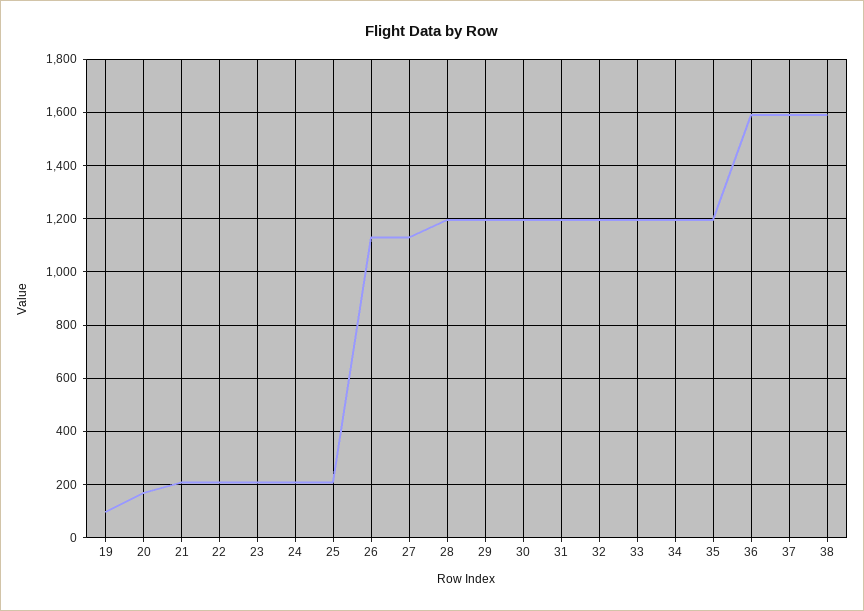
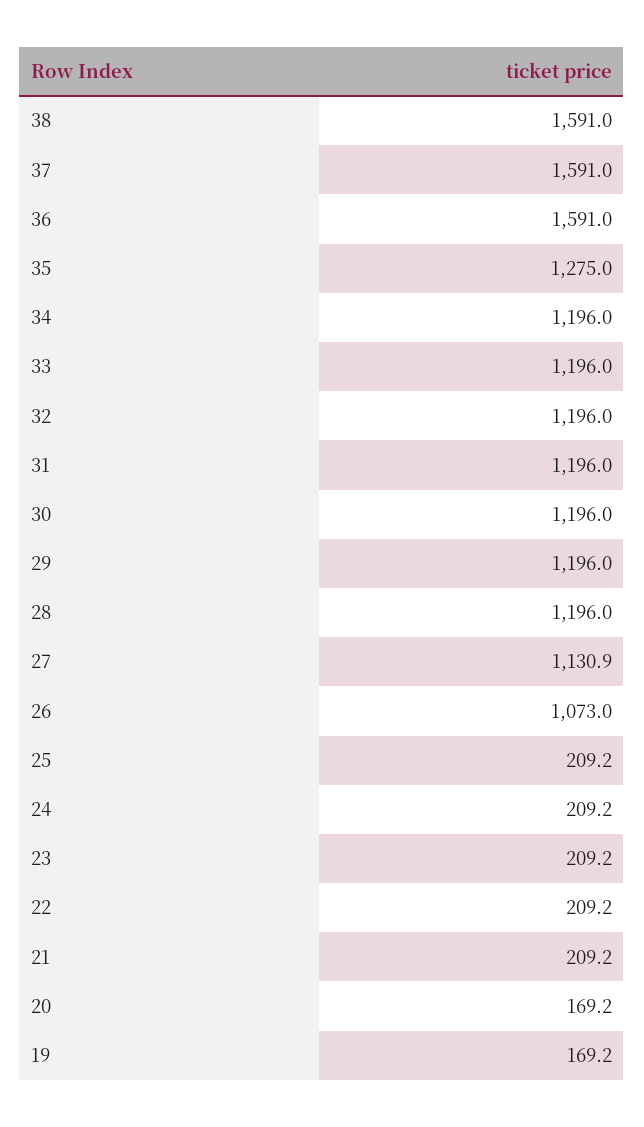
19: 100 -> 169.2
26: 1125 -> 1073
35: 1200 -> 1275

